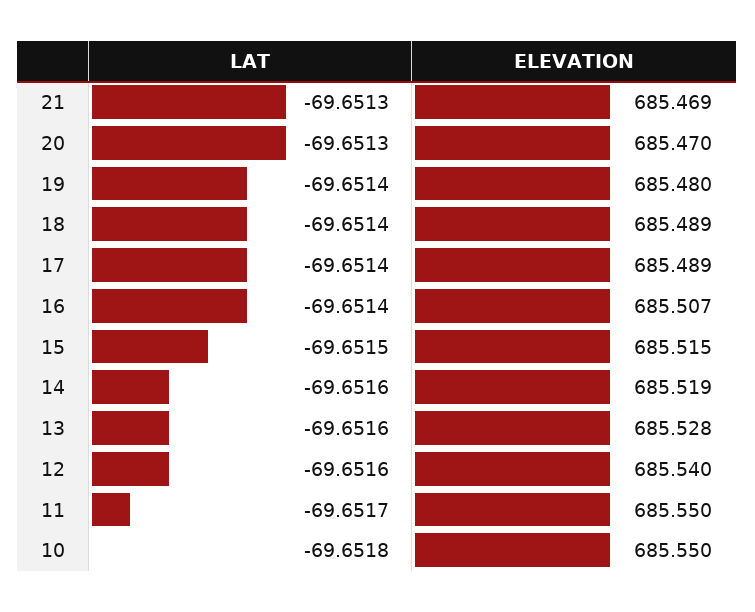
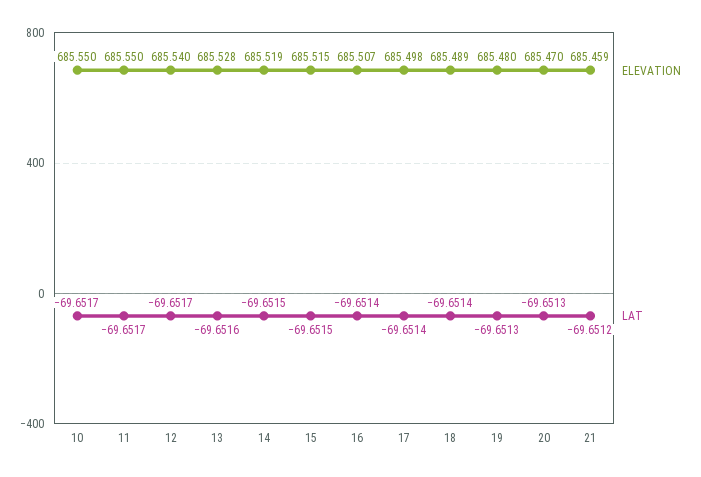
LAT, 21: -69.6513 -> -69.6512
ELEVATION, 21: 685.469 -> 685.459
LAT, 19: -69.6514 -> -69.6513
ELEVATION, 17: 685.489 -> 685.498
LAT, 14: -69.6516 -> -69.6515
LAT, 12: -69.6516 -> -69.6517
LAT, 10: -69.6518 -> -69.6517

